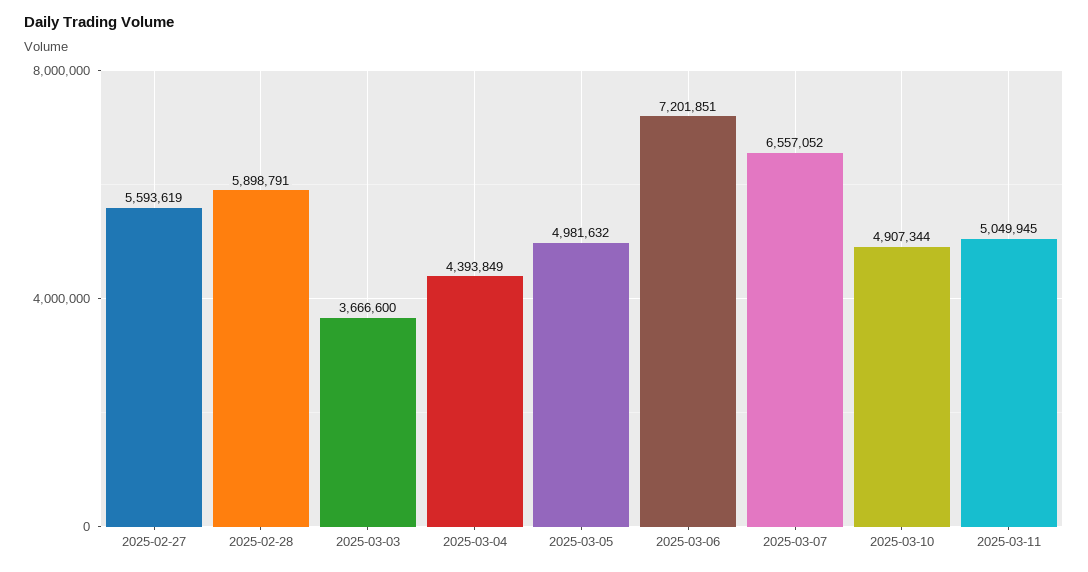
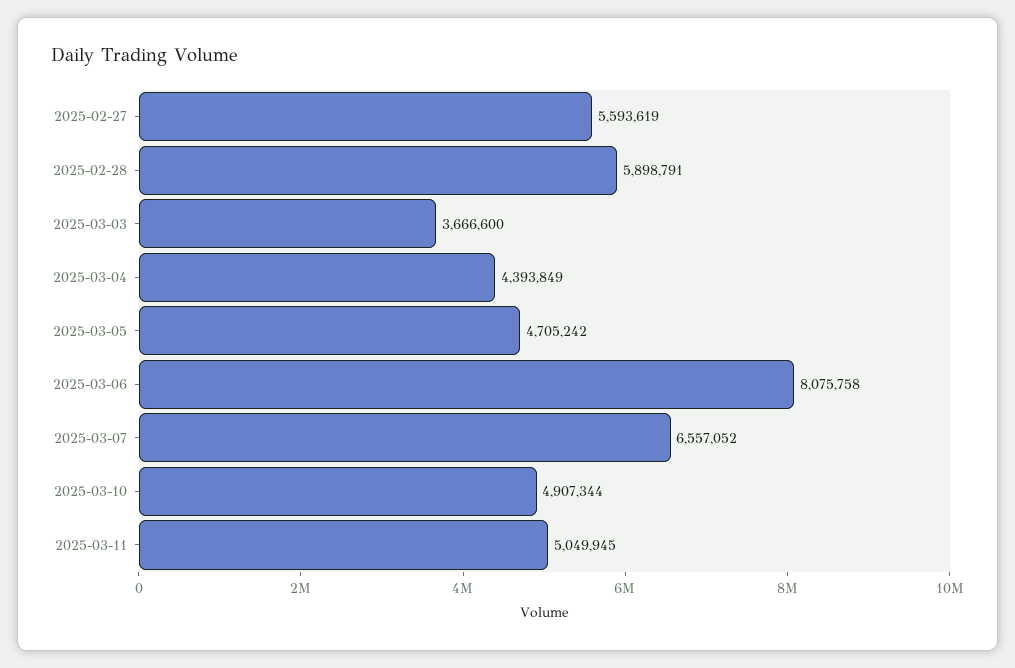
2025-03-05: 4981632 -> 4705242
2025-03-06: 7201851 -> 8075758

